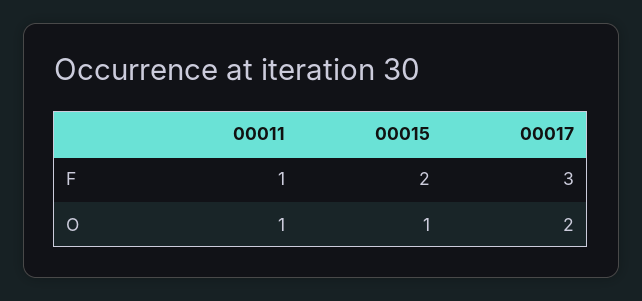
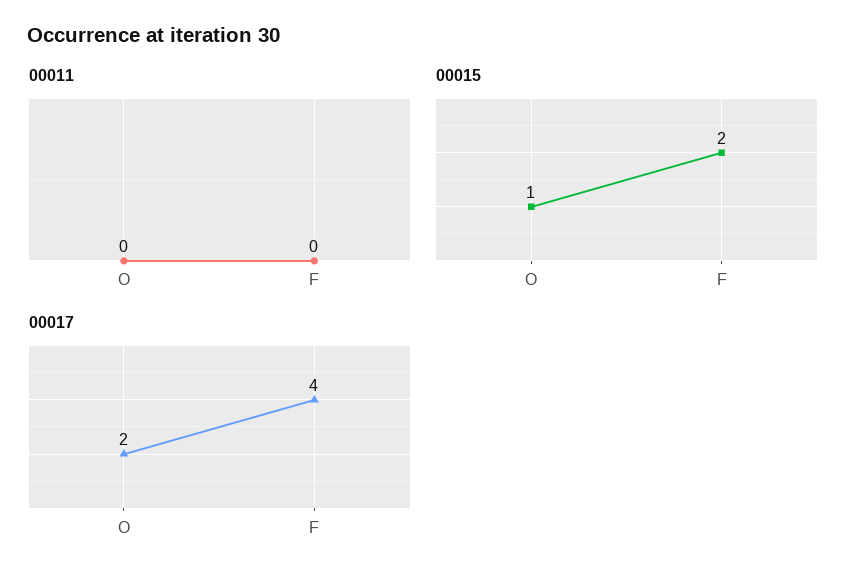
00011, F: 1 -> 0
00017, F: 3 -> 4
00011, O: 1 -> 0

